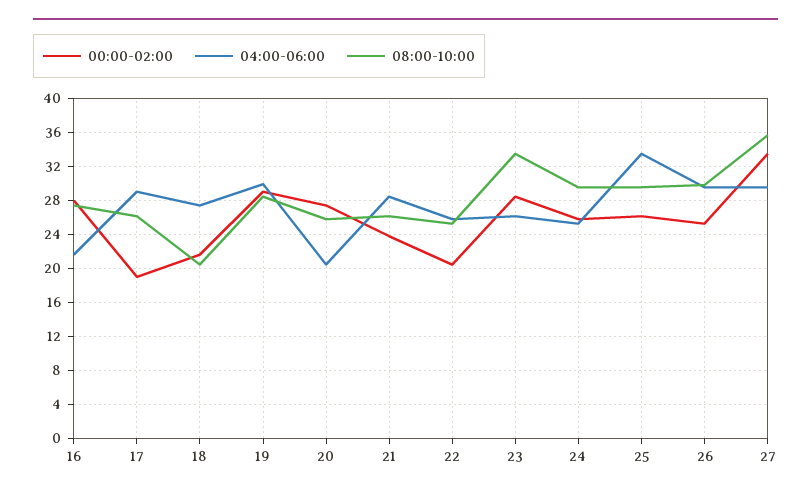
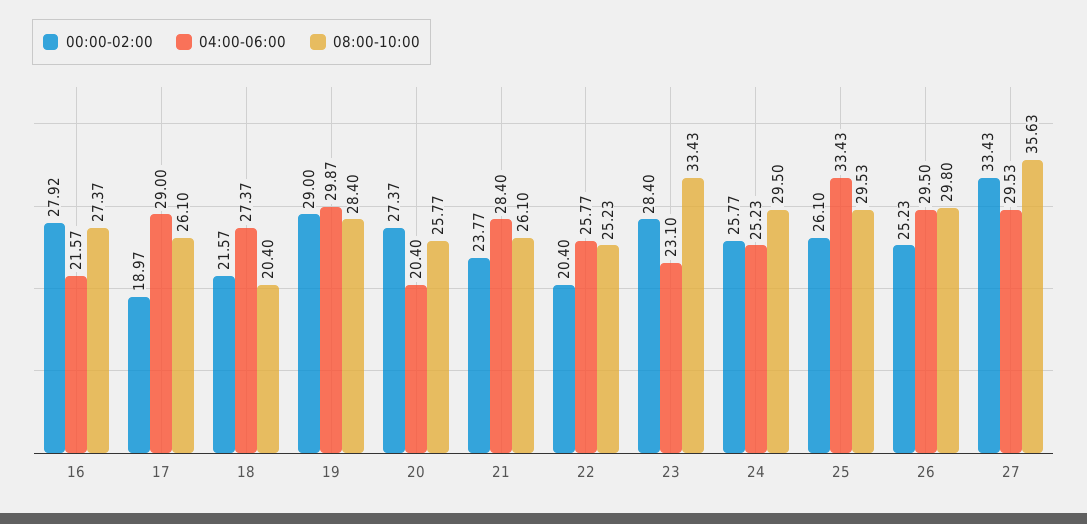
04:00-06:00, 23: 26 -> 23.1

